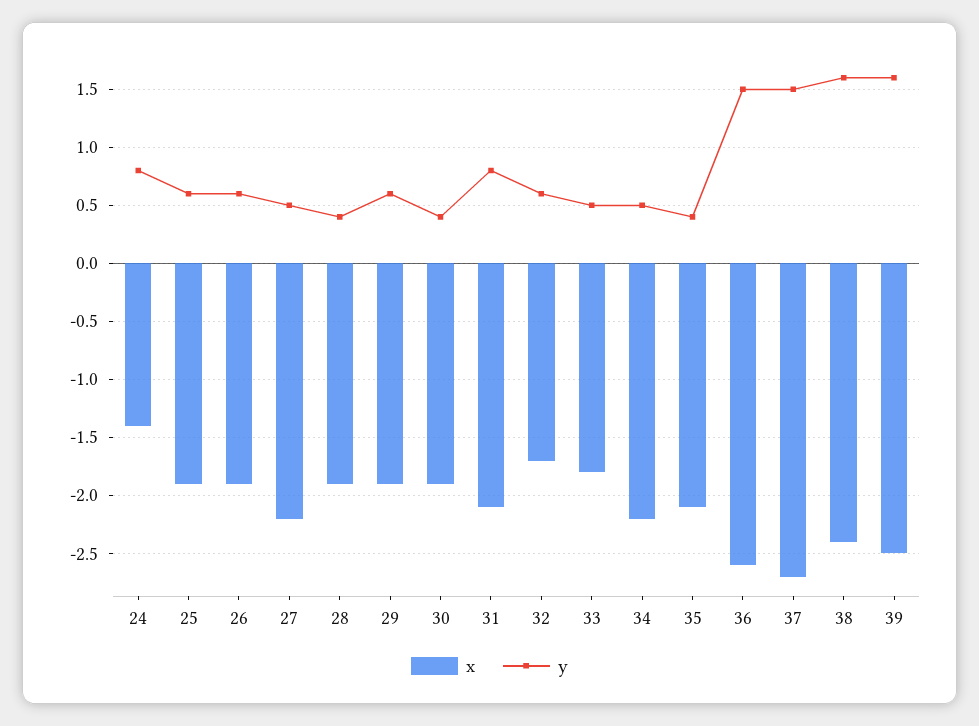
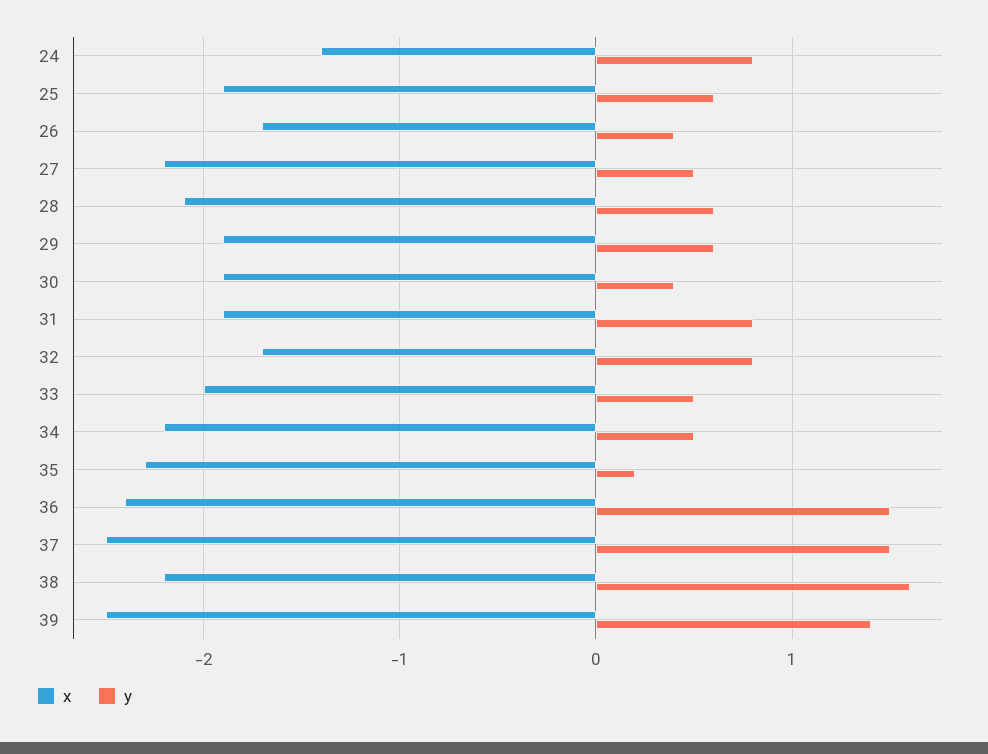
x, 26: -1.9 -> -1.7
y, 26: 0.6 -> 0.4
x, 28: -1.9 -> -2.1
y, 28: 0.4 -> 0.6
x, 31: -2.1 -> -1.9
y, 32: 0.6 -> 0.8
x, 33: -1.8 -> -2
x, 35: -2.1 -> -2.3
y, 35: 0.4 -> 0.2
x, 36: -2.6 -> -2.4
x, 37: -2.7 -> -2.5
x, 38: -2.4 -> -2.2
y, 39: 1.6 -> 1.4

